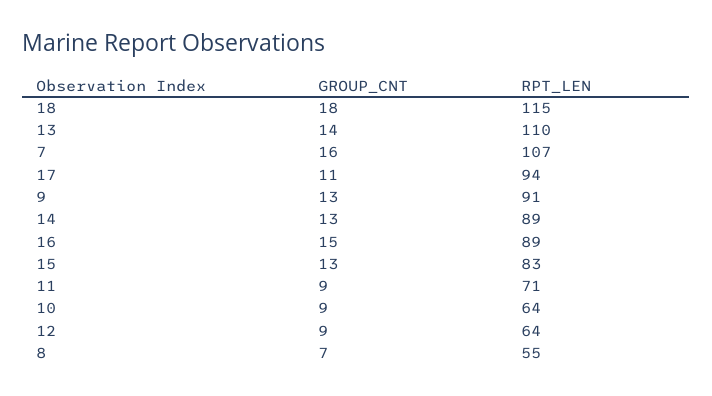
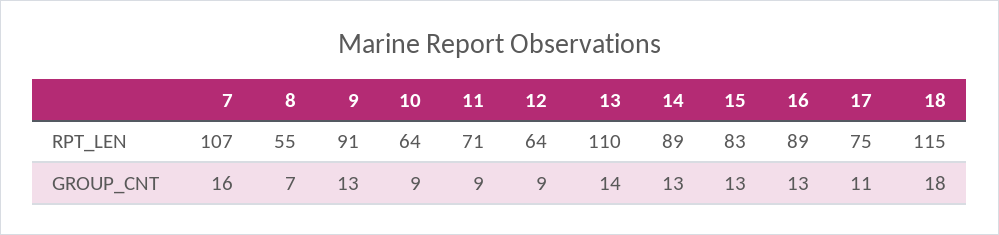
RPT_LEN, 17: 94 -> 75
GROUP_CNT, 16: 15 -> 13

